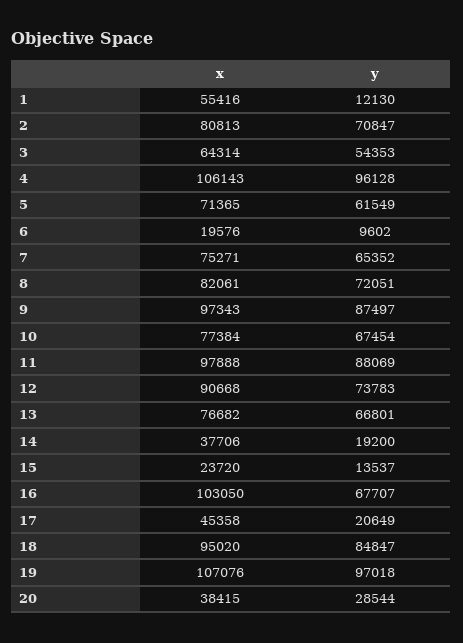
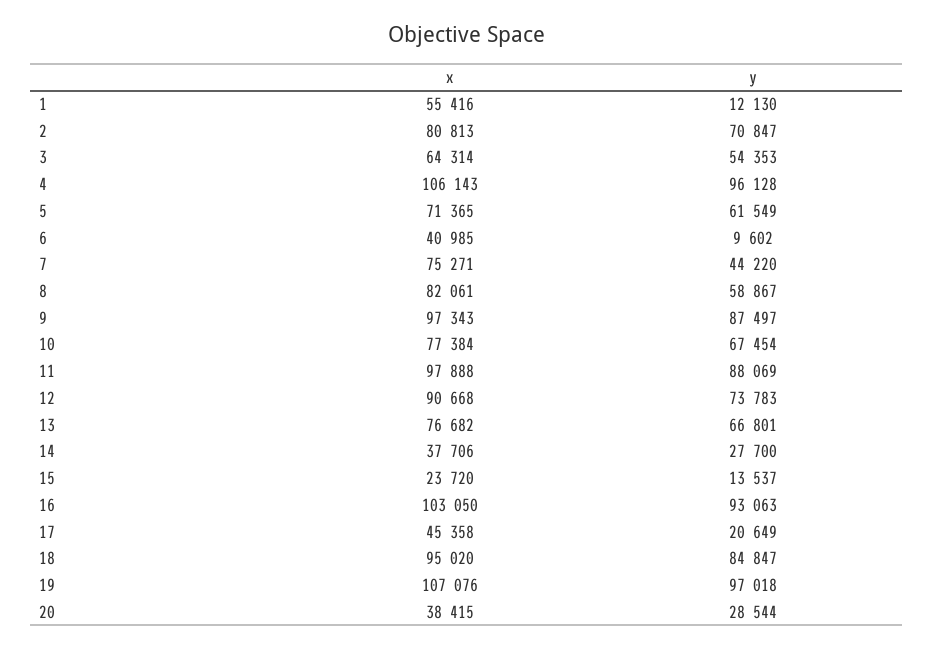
x, 6: 19576 -> 40985
y, 7: 65352 -> 44220
y, 8: 72051 -> 58867
y, 14: 19200 -> 27700
y, 16: 67707 -> 93063

